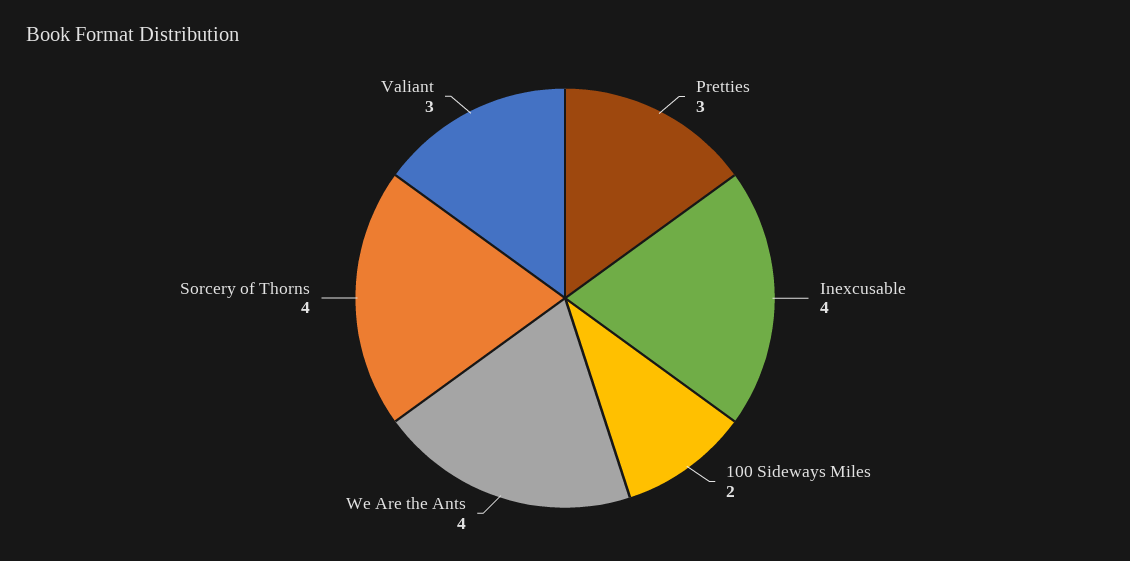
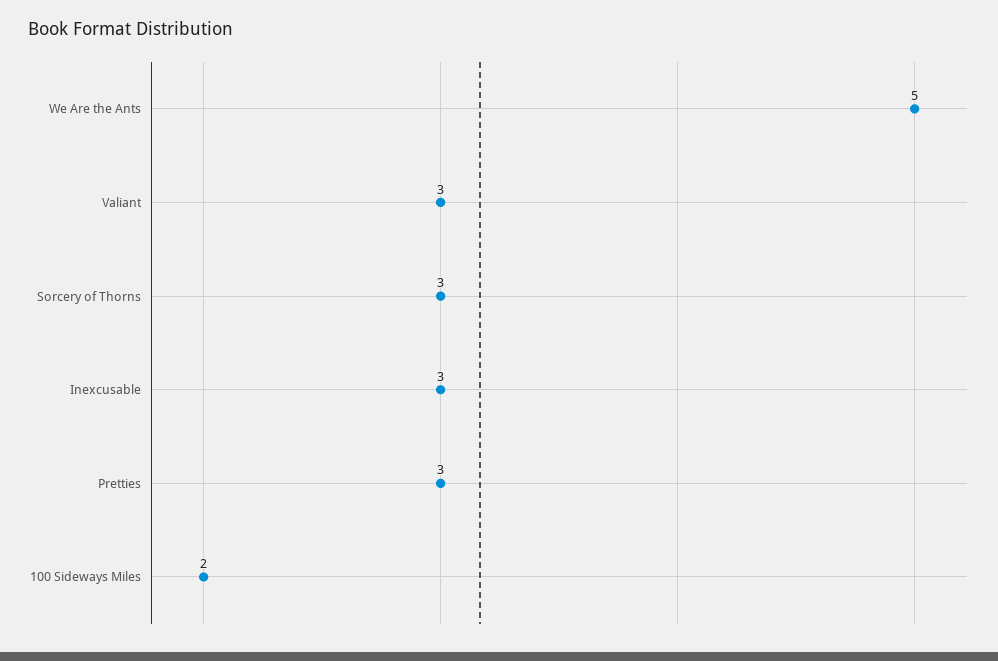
Inexcusable: 4 -> 3
We Are the Ants: 4 -> 5
Sorcery of Thorns: 4 -> 3

